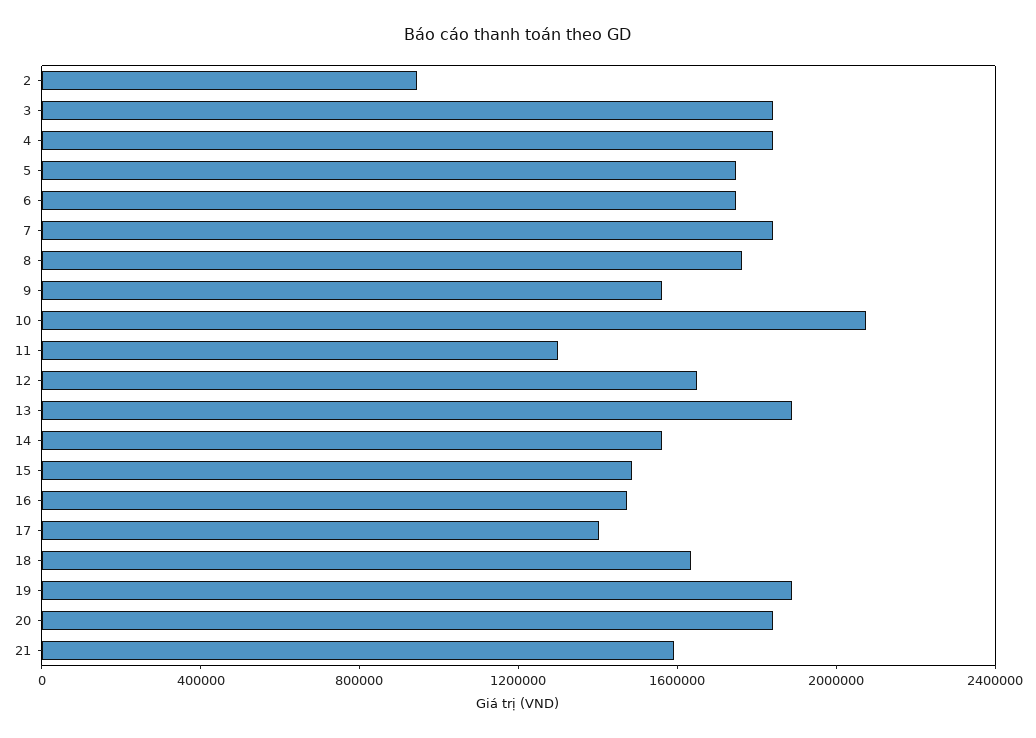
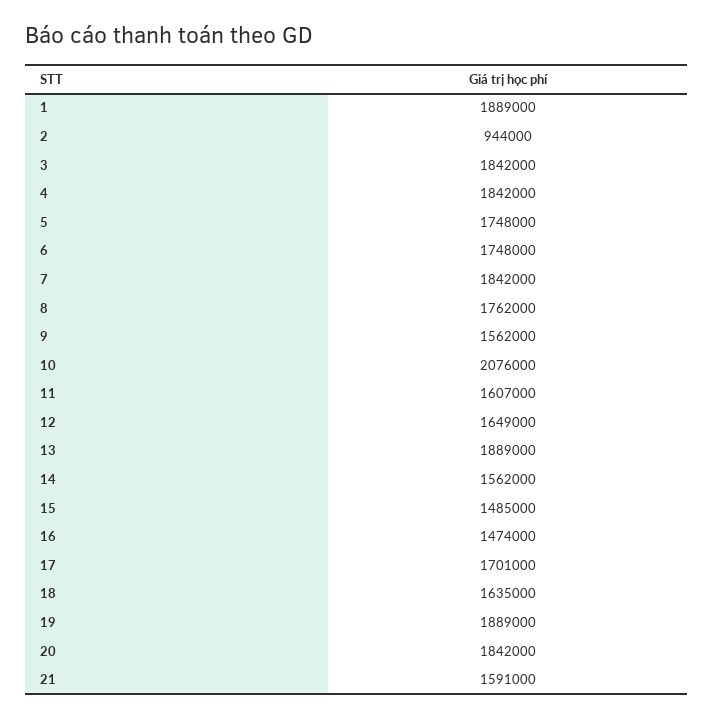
11: 1300000 -> 1607000
17: 1400000 -> 1701000
1: none -> 1889000

